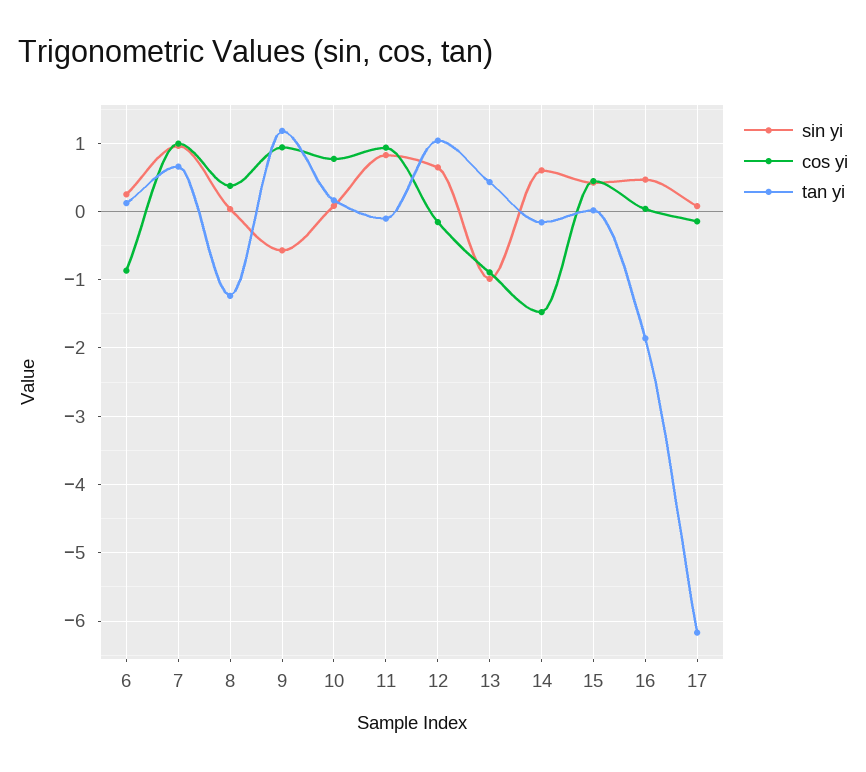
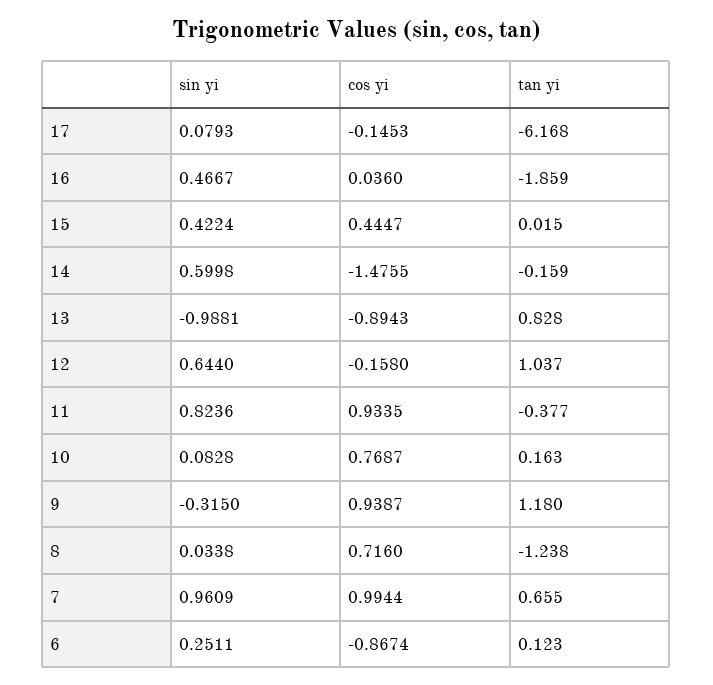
cos yi, 8: 0.4 -> 0.716
sin yi, 9: -0.6 -> -0.315
tan yi, 11: -0.1 -> -0.377
tan yi, 13: 0.4 -> 0.828

